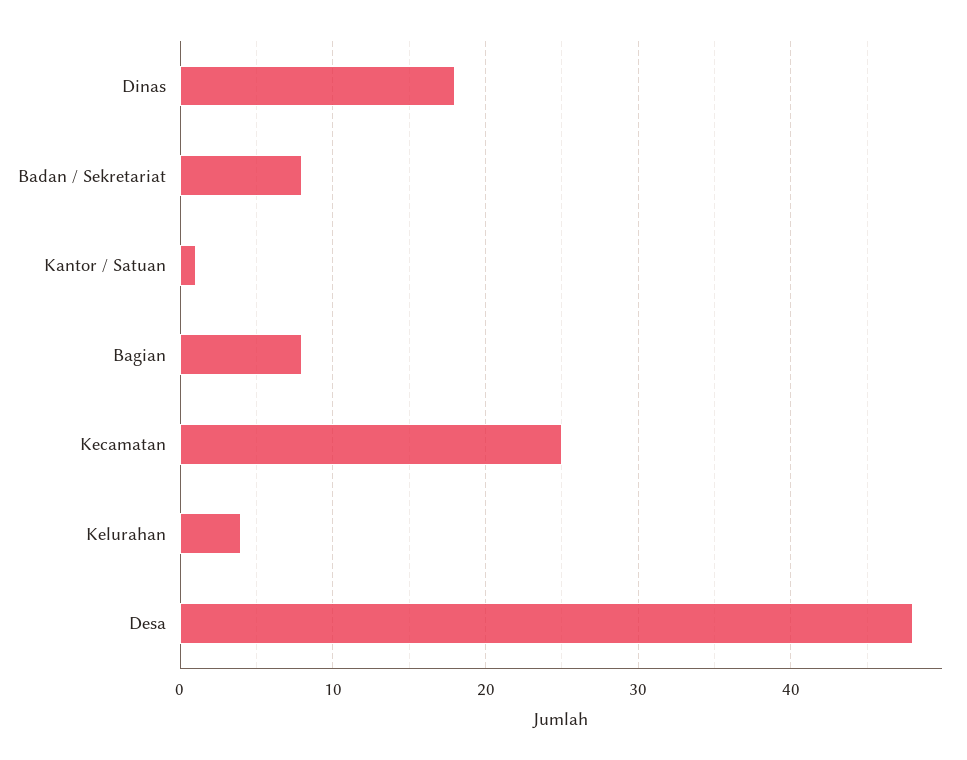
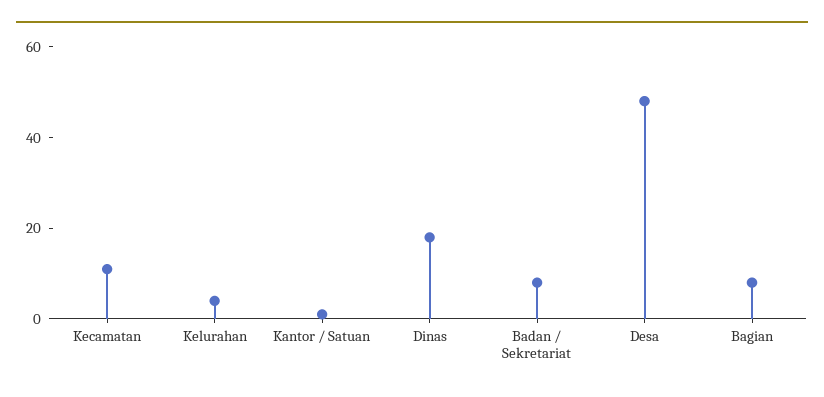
Kecamatan: 25 -> 10

